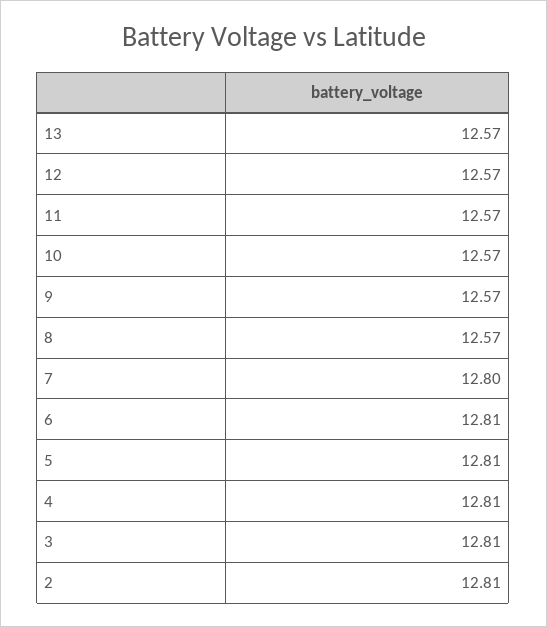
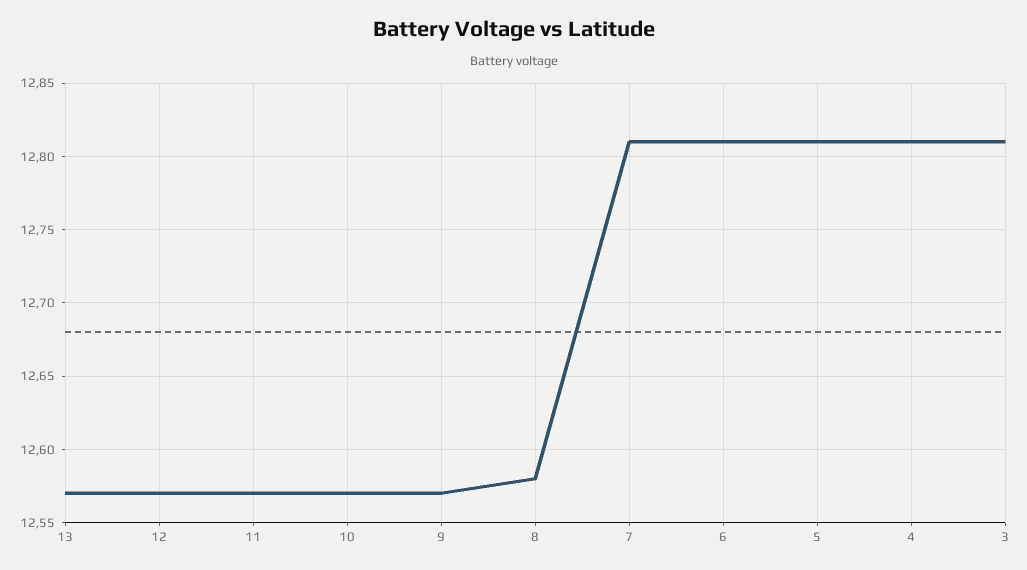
8: 12.57 -> 12.58
7: 12.8 -> 12.81
2: 12.81 -> none

